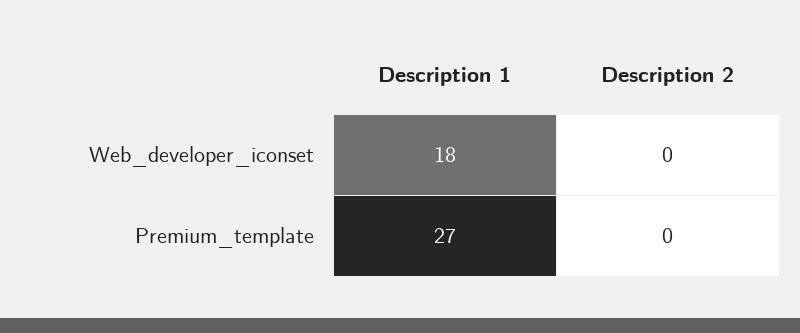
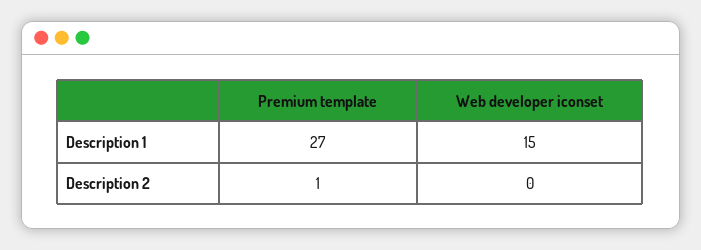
Description 1, Web_developer_iconset: 18 -> 15
Description 2, Premium_template: 0 -> 1

